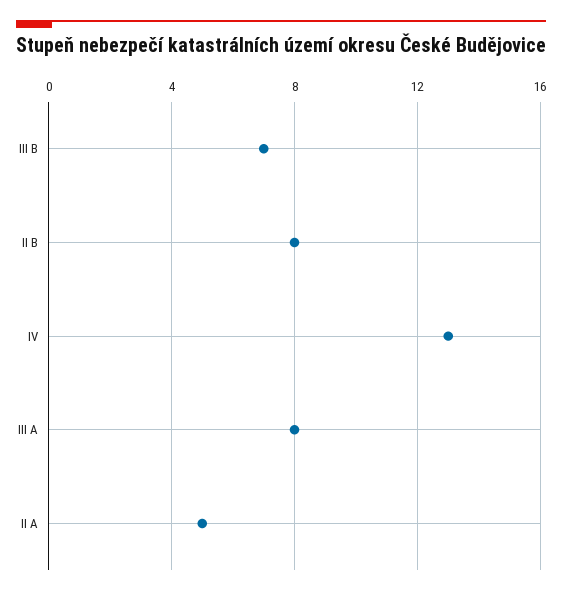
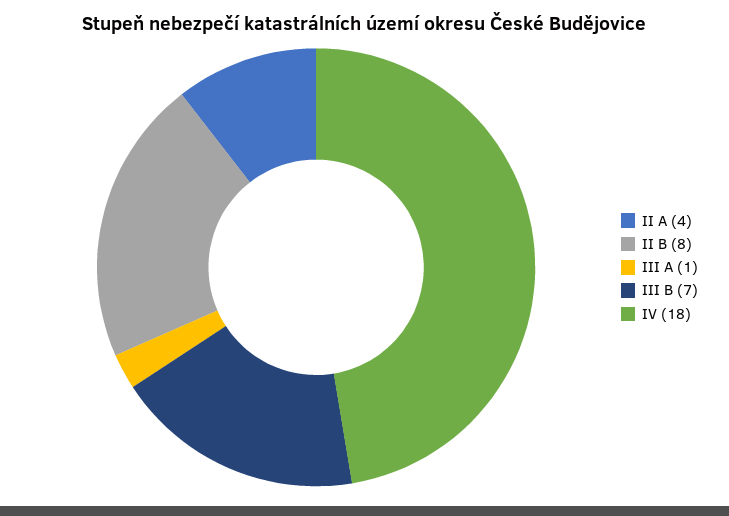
IV: 13 -> 18
III A: 8 -> 1
II A: 5 -> 4

